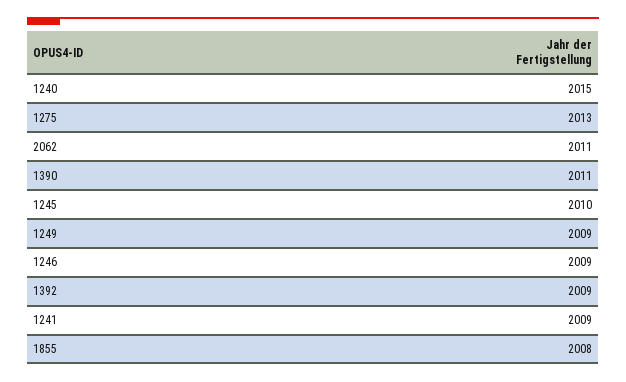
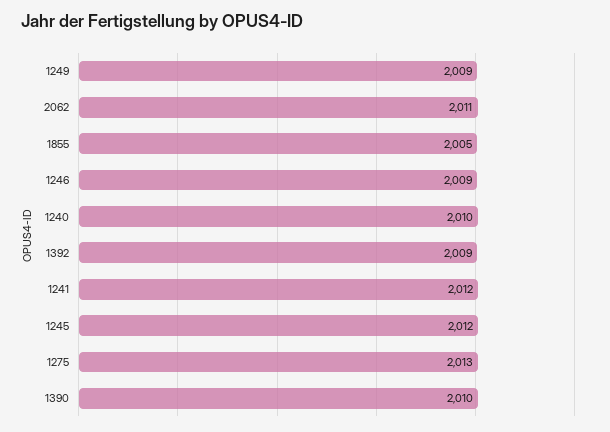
1240: 2015 -> 2010
1390: 2011 -> 2010
1245: 2010 -> 2012
1241: 2009 -> 2012
1855: 2008 -> 2005

